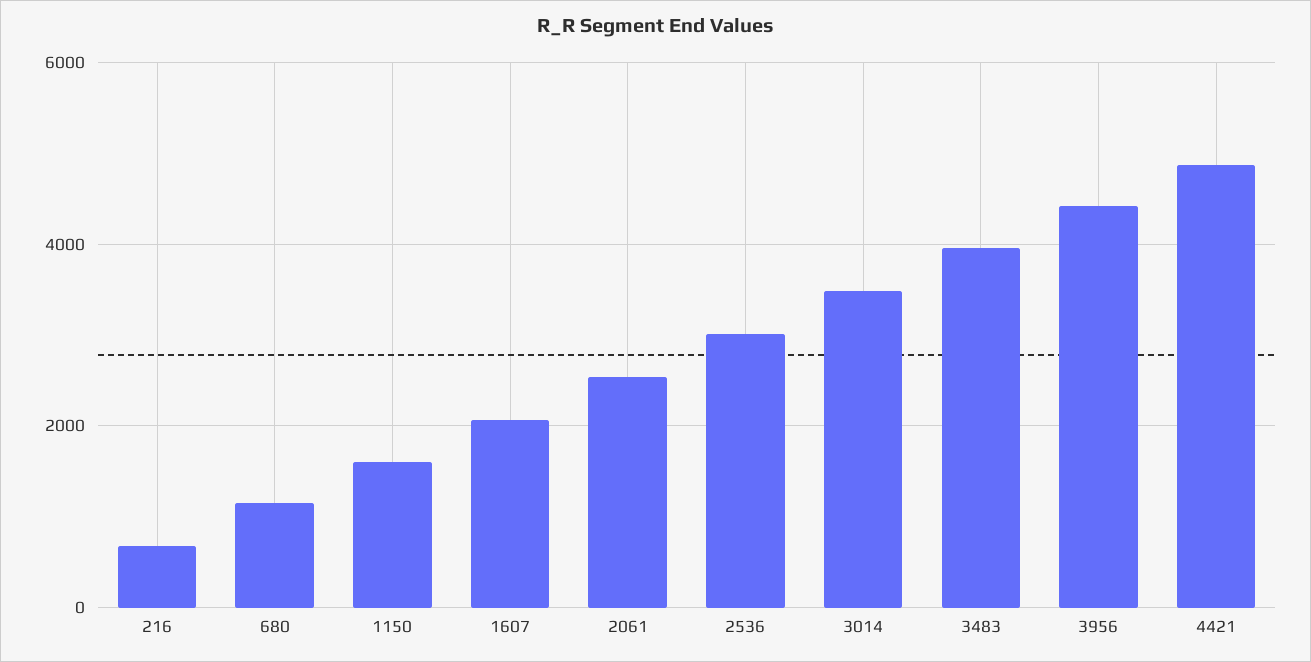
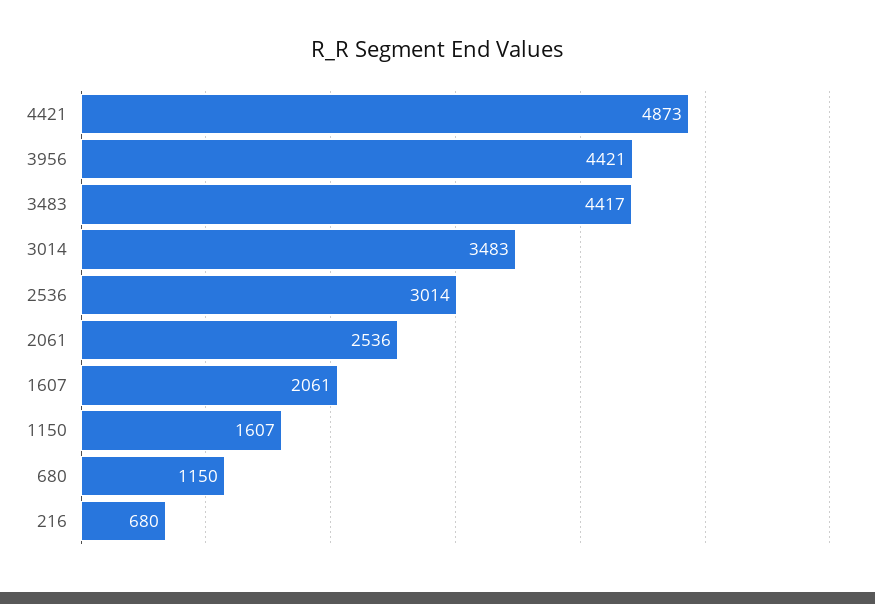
3483: 4000 -> 4417

